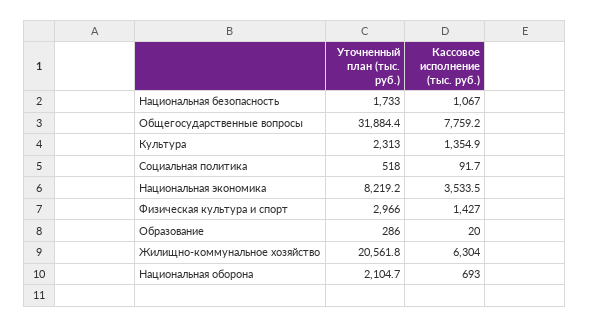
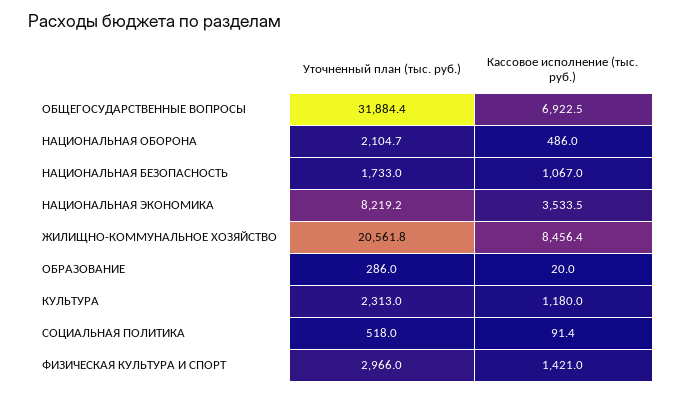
Кассовое исполнение (тыс. руб.), Общегосударственные вопросы: 7759.2 -> 6922.5
Кассовое исполнение (тыс. руб.), Культура: 1354.9 -> 1180
Кассовое исполнение (тыс. руб.), Социальная политика: 91.7 -> 91.4
Кассовое исполнение (тыс. руб.), Физическая культура и спорт: 1427 -> 1421
Кассовое исполнение (тыс. руб.), Жилищно-коммунальное хозяйство: 6304 -> 8456.4
Кассовое исполнение (тыс. руб.), Национальная оборона: 693 -> 486

